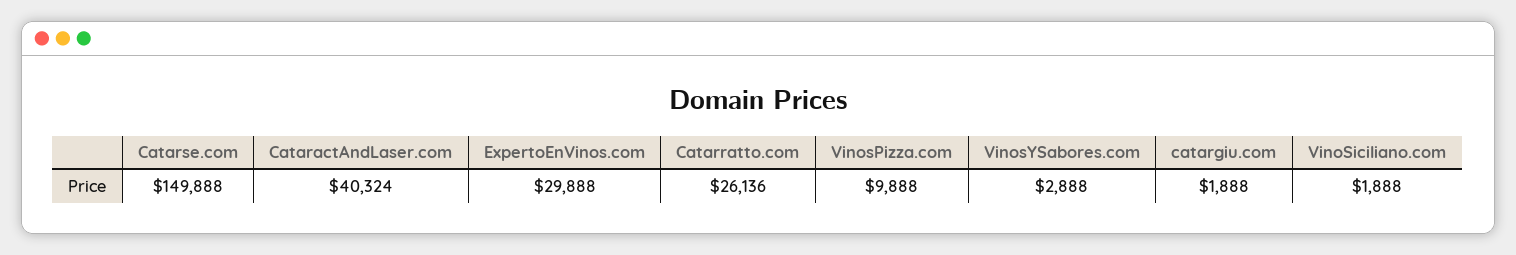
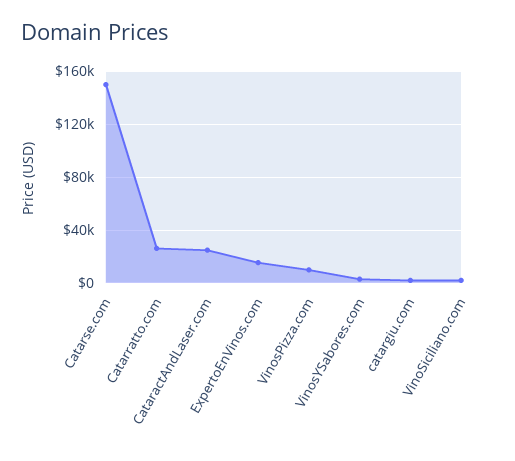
CataractAndLaser.com: 40324 -> 25000
ExpertoEnVinos.com: 29888 -> 15000

